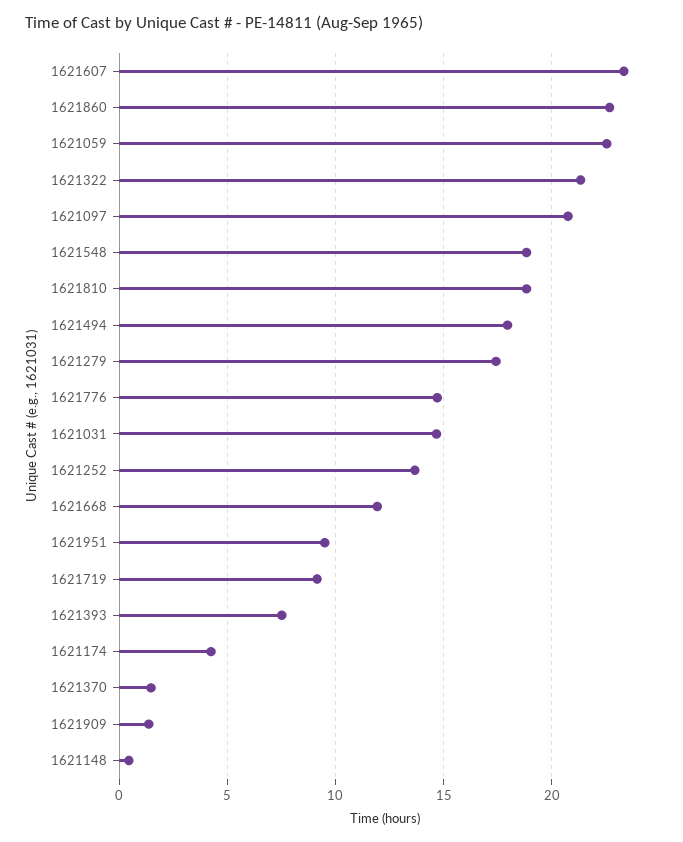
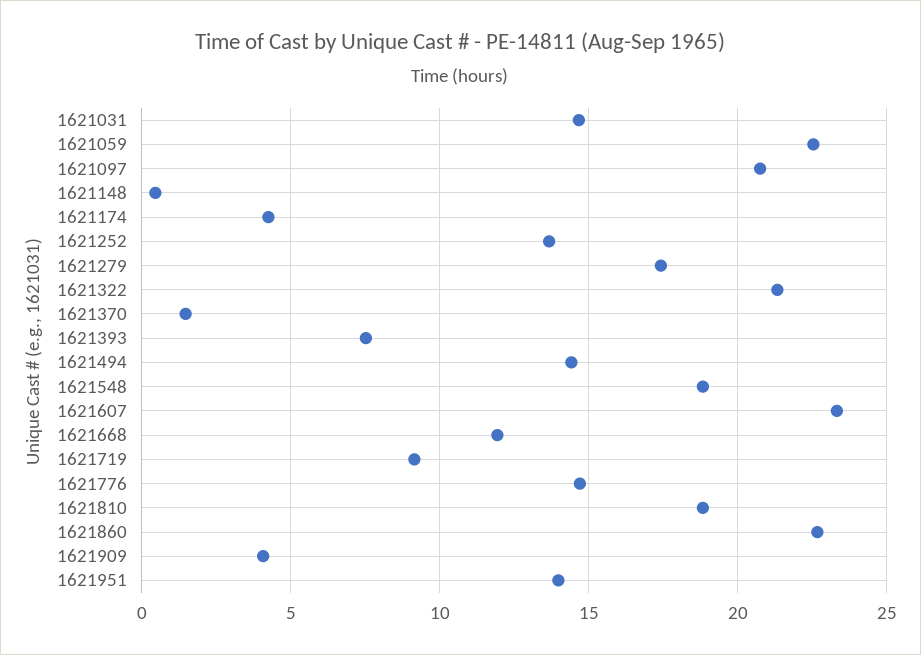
1621494: 18 -> 14.5
1621951: 9.5 -> 14
1621909: 1.5 -> 4

